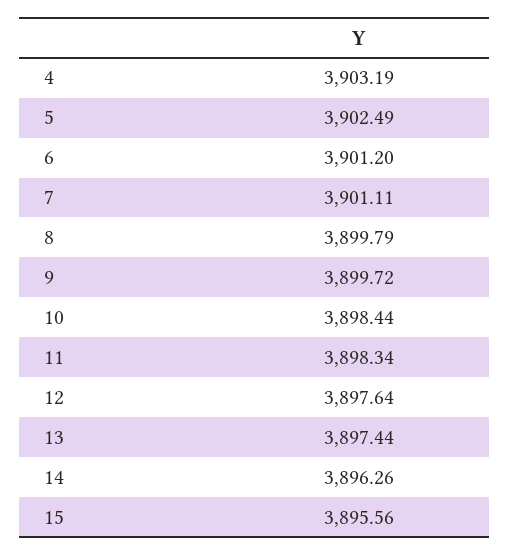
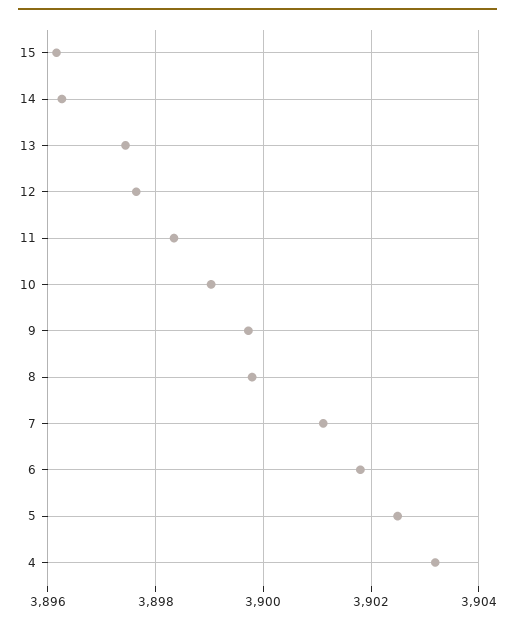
6: 3901.2 -> 3901.8
10: 3898.44 -> 3899
15: 3895.56 -> 3896.2

